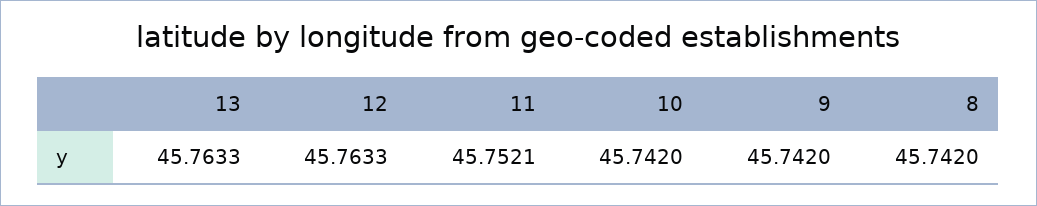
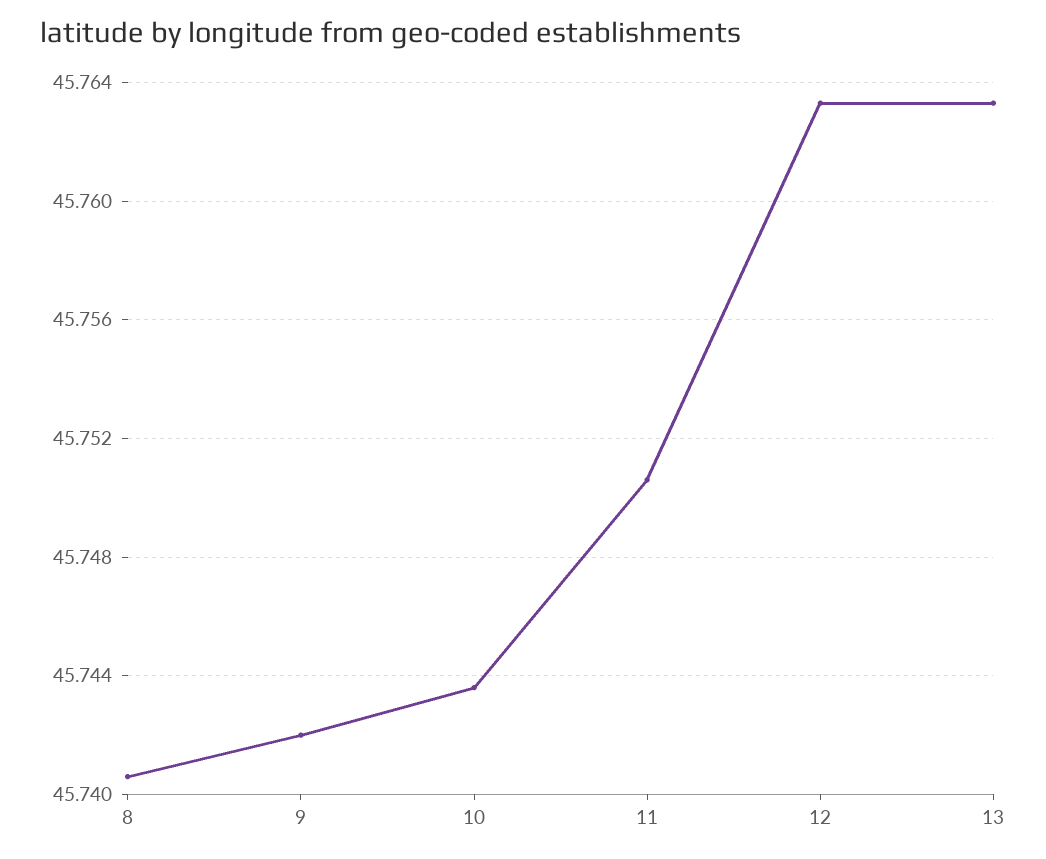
11: 45.7521 -> 45.7505
10: 45.742 -> 45.7435
8: 45.742 -> 45.7405

